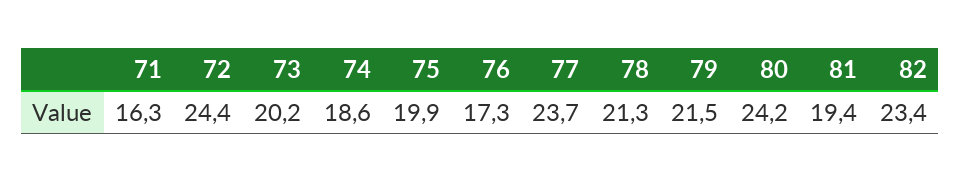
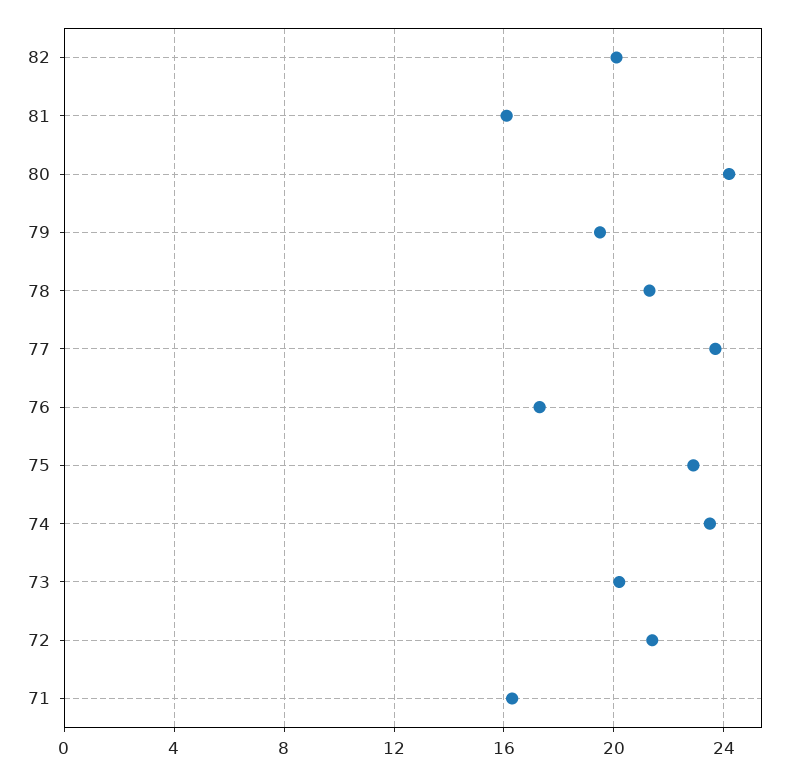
72: 24.4 -> 21.5
74: 18.6 -> 23.5
75: 19.9 -> 23
79: 21.5 -> 19.5
81: 19.4 -> 16
82: 23.4 -> 20

